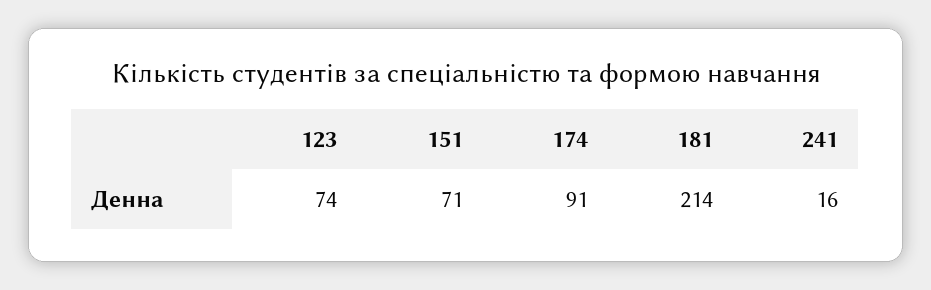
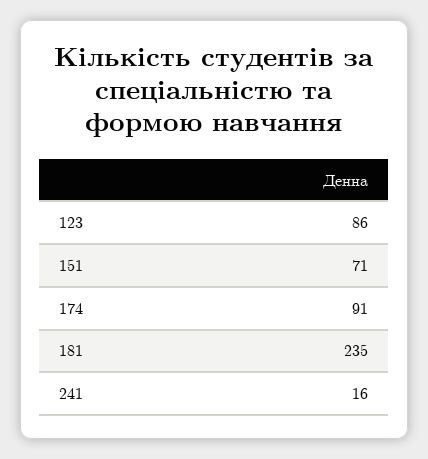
123: 74 -> 86
181: 214 -> 235

